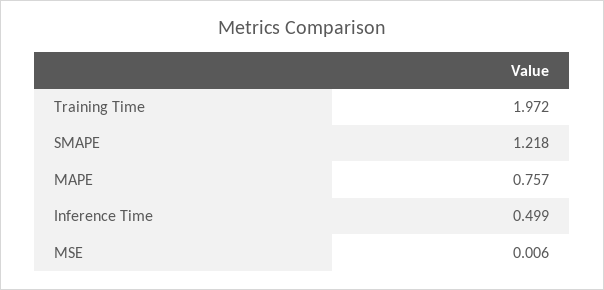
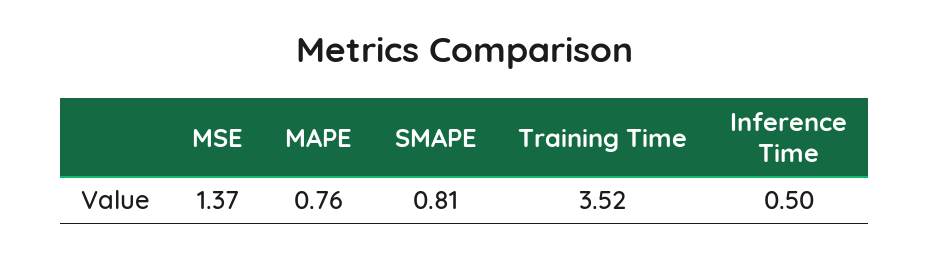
Training Time: 1.972 -> 3.52
SMAPE: 1.218 -> 0.81
MSE: 0.006 -> 1.37

